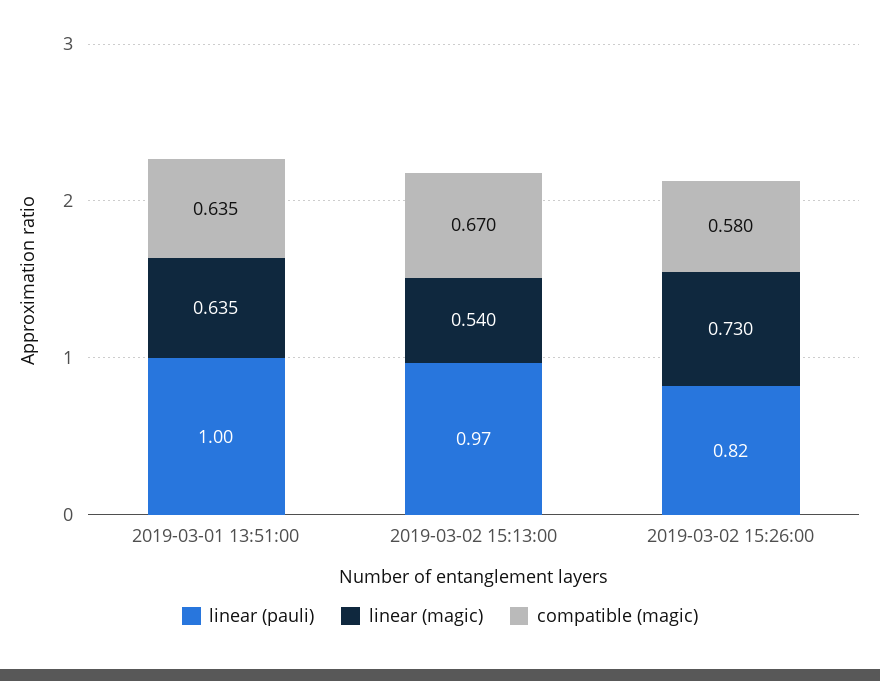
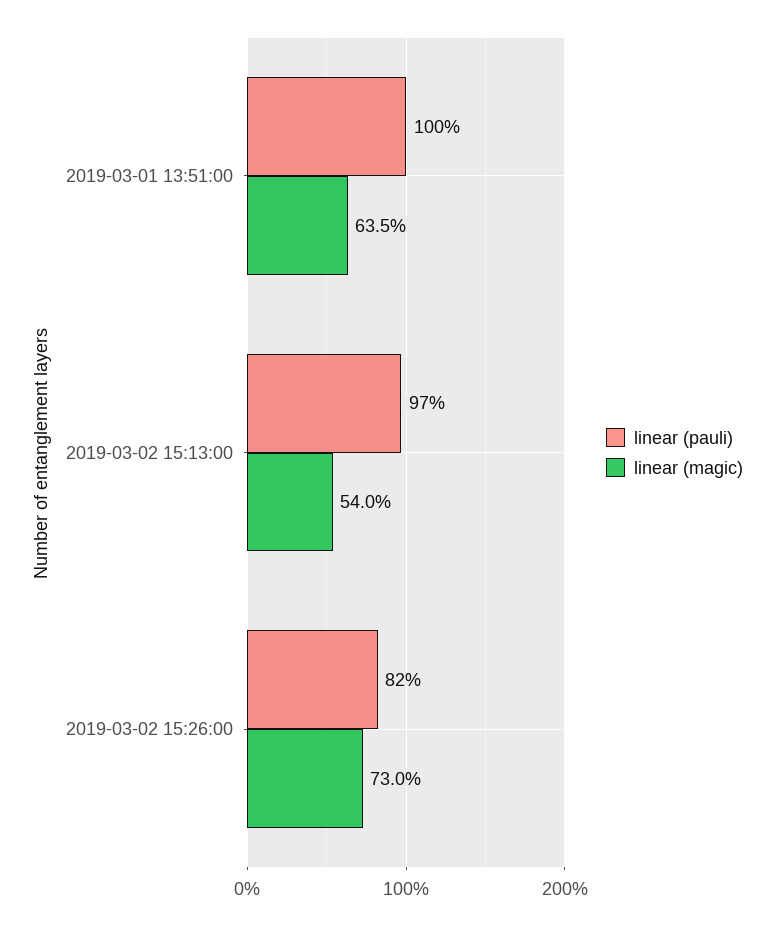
compatible (magic), 2019-03-01 13:51:00: 0.635 -> none
compatible (magic), 2019-03-02 15:13:00: 0.67 -> none
compatible (magic), 2019-03-02 15:26:00: 0.58 -> none

